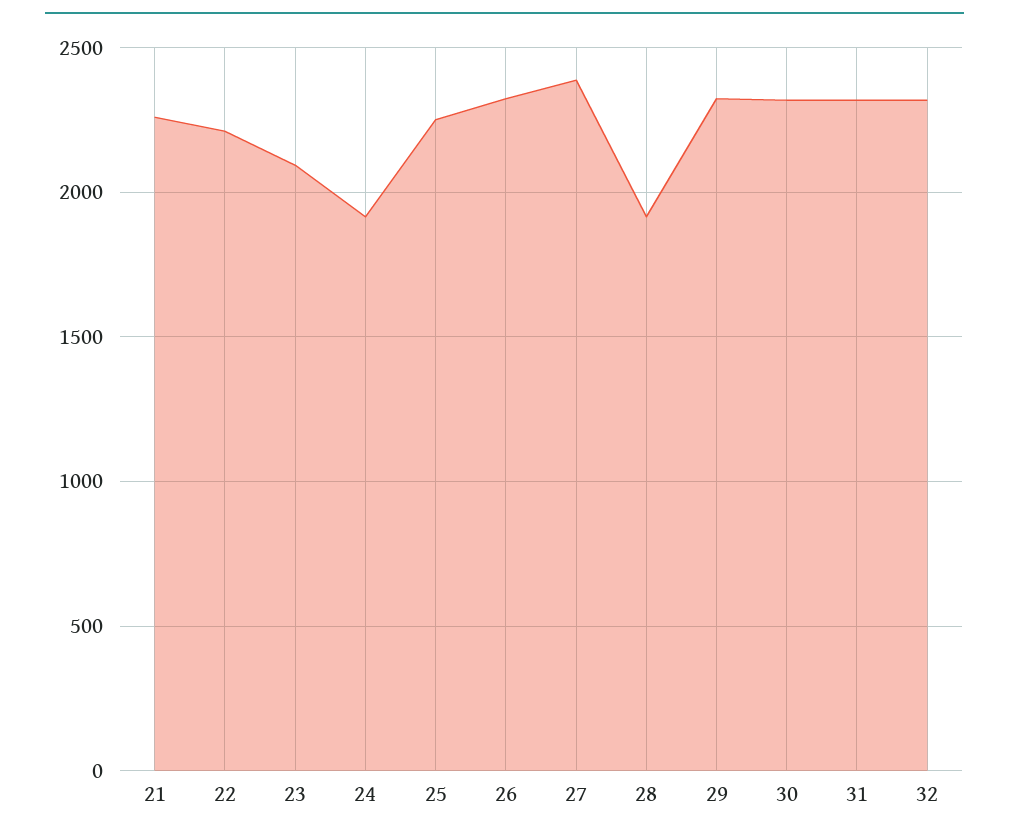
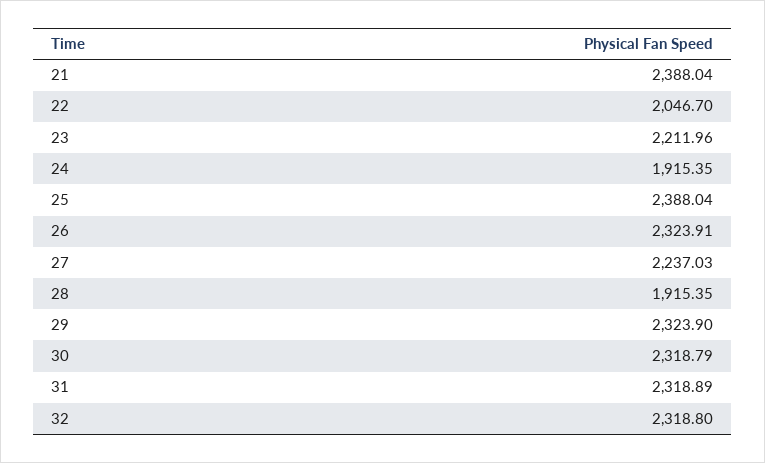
21: 2250 -> 2388.04
22: 2200 -> 2046.7
23: 2100 -> 2211.96
25: 2250 -> 2388.04
27: 2400 -> 2237.03

